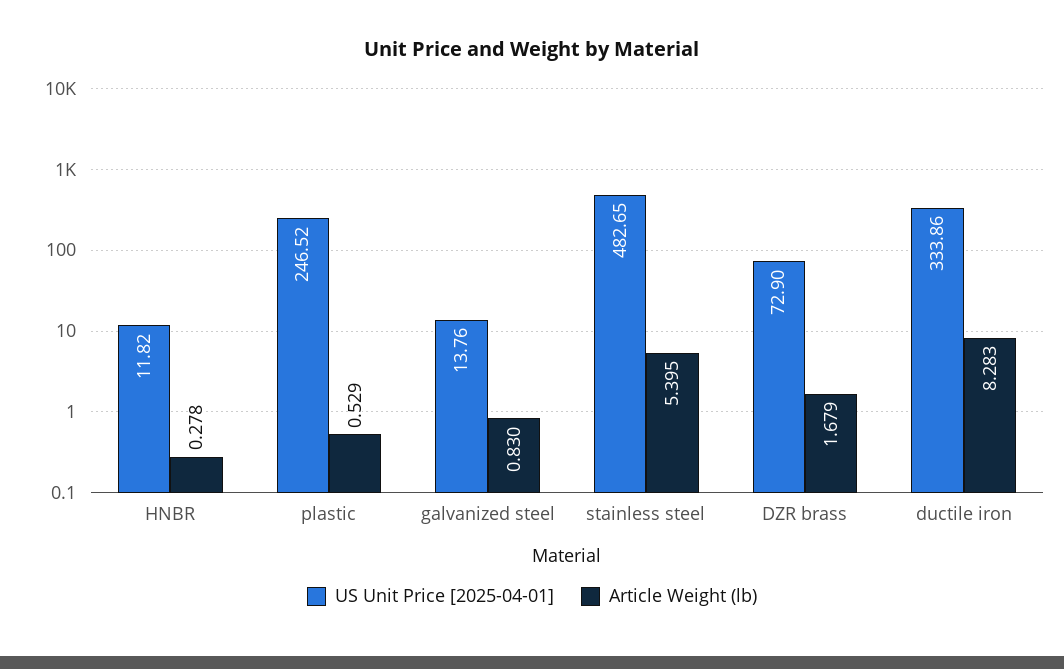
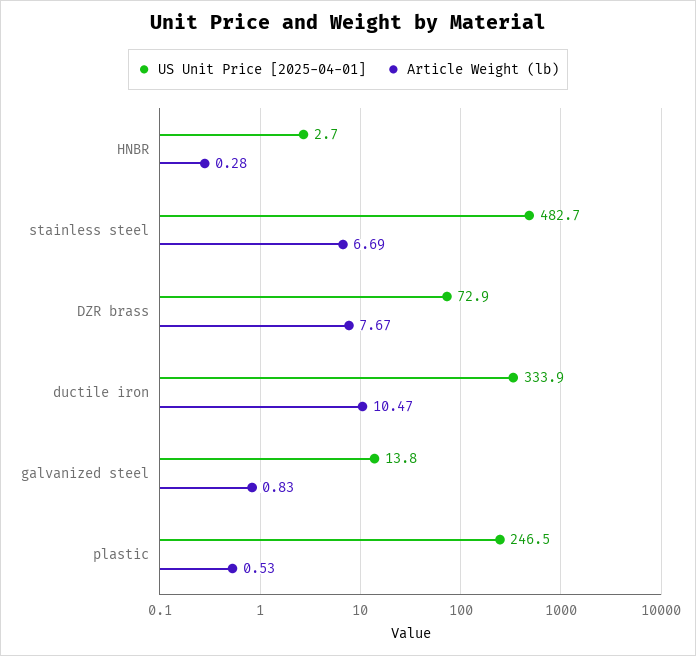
US Unit Price [2025-04-01], HNBR: 11.82 -> 2.7
Article Weight (lb), stainless steel: 5.395 -> 6.69
Article Weight (lb), DZR brass: 1.679 -> 7.67
Article Weight (lb), ductile iron: 8.283 -> 10.47

